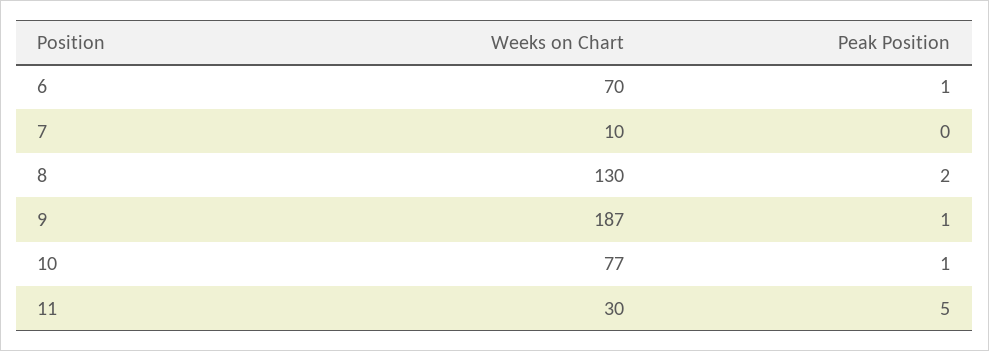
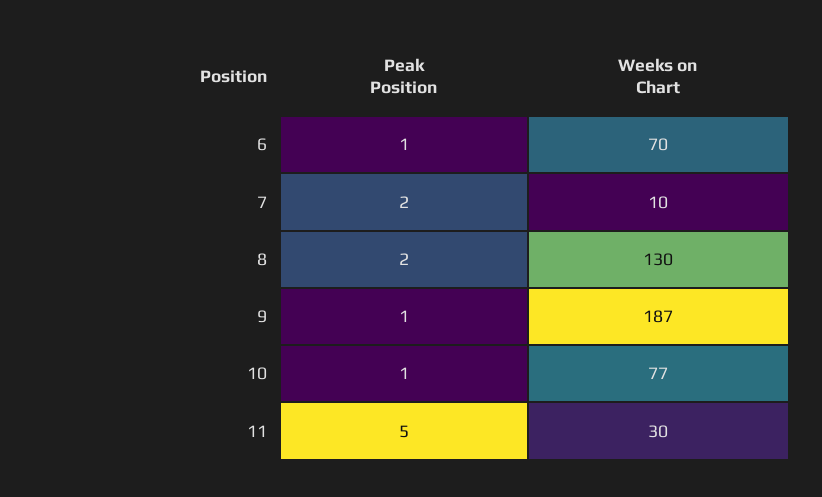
Peak Position, 7: 0 -> 2

